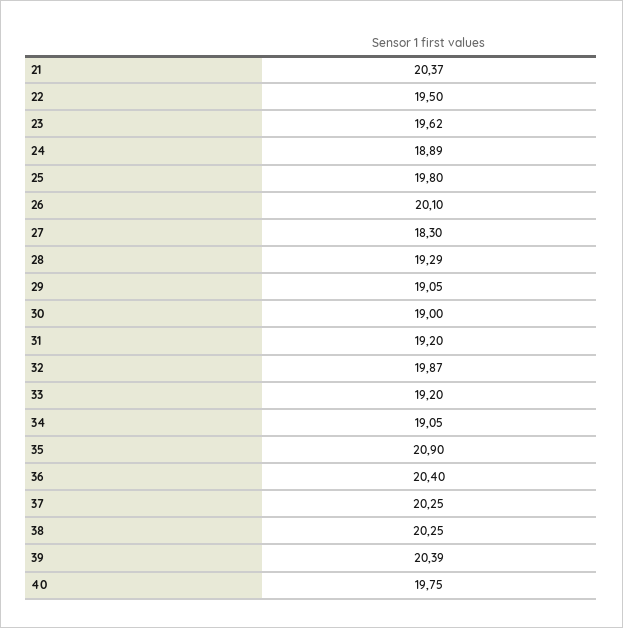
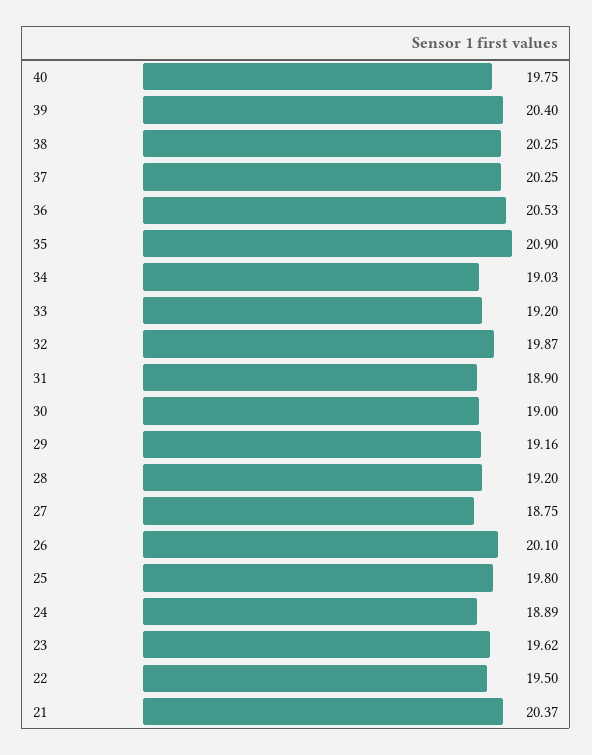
27: 18.3 -> 18.75
28: 19.29 -> 19.2
29: 19.05 -> 19.16
31: 19.2 -> 18.9
34: 19.05 -> 19.03
36: 20.4 -> 20.53
39: 20.39 -> 20.4

